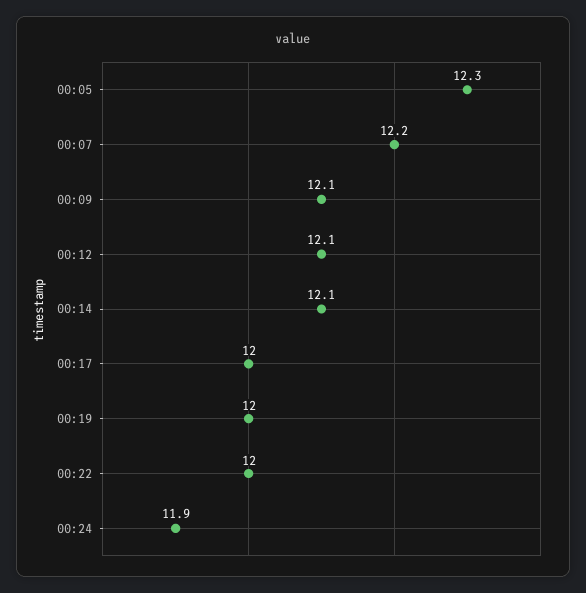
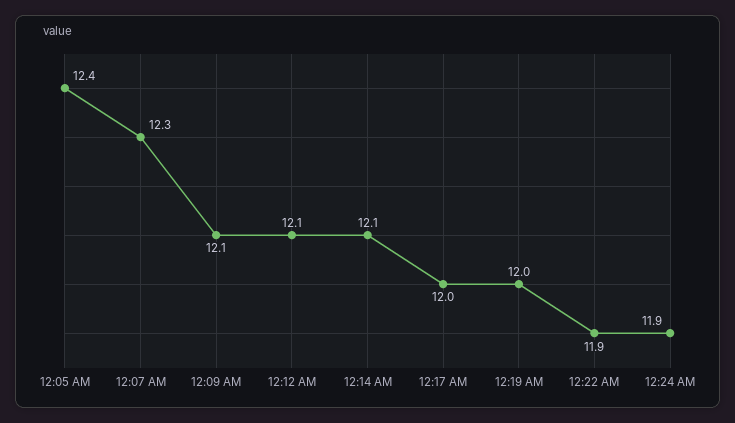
00:05: 12.3 -> 12.4
00:07: 12.2 -> 12.3
00:22: 12 -> 11.9

